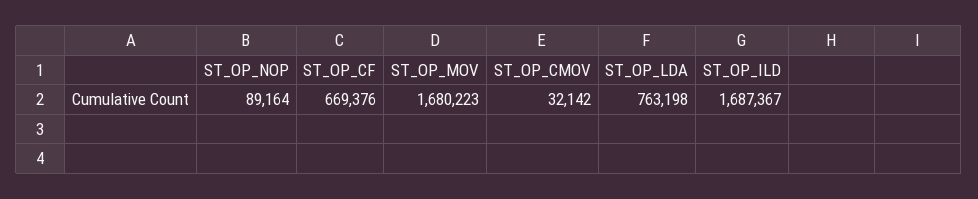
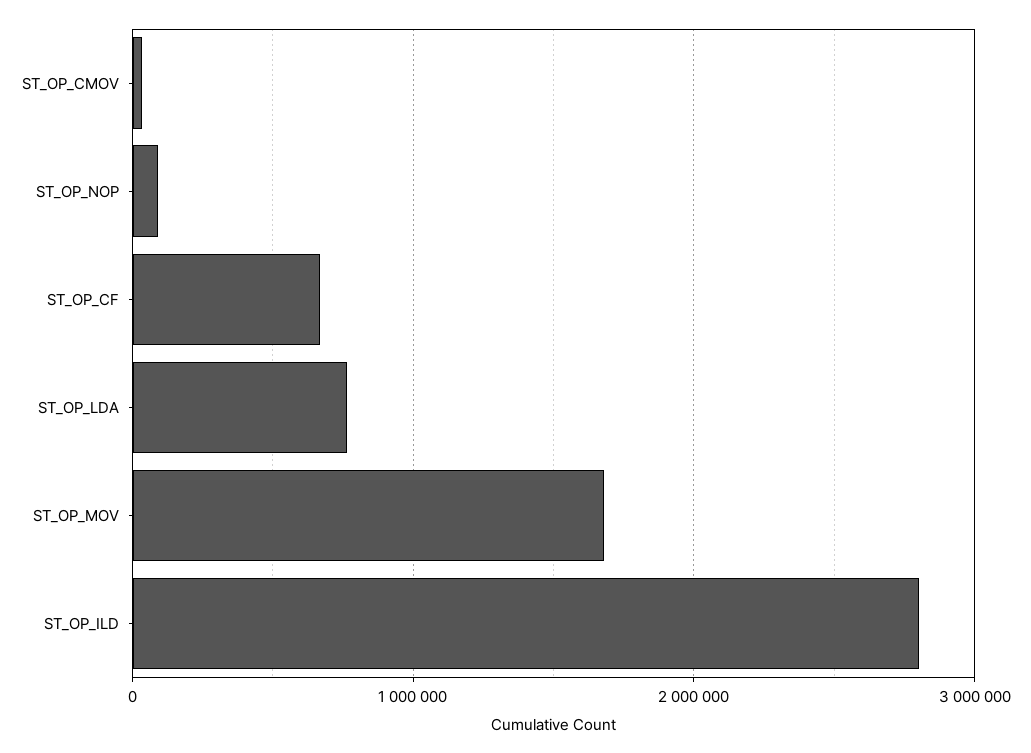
ST_OP_ILD: 1687367 -> 2800000

